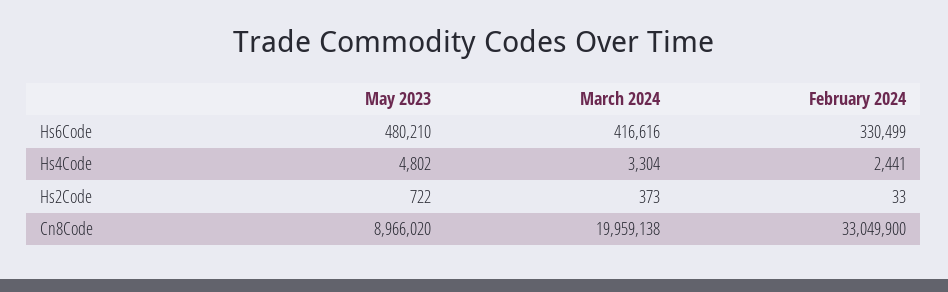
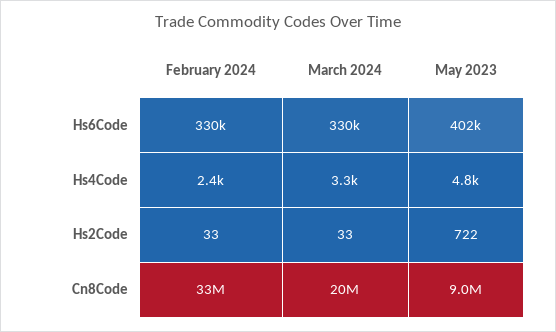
May 2023, Hs6Code: 480210 -> 402000
March 2024, Hs6Code: 416616 -> 330000
March 2024, Hs2Code: 373 -> 33

